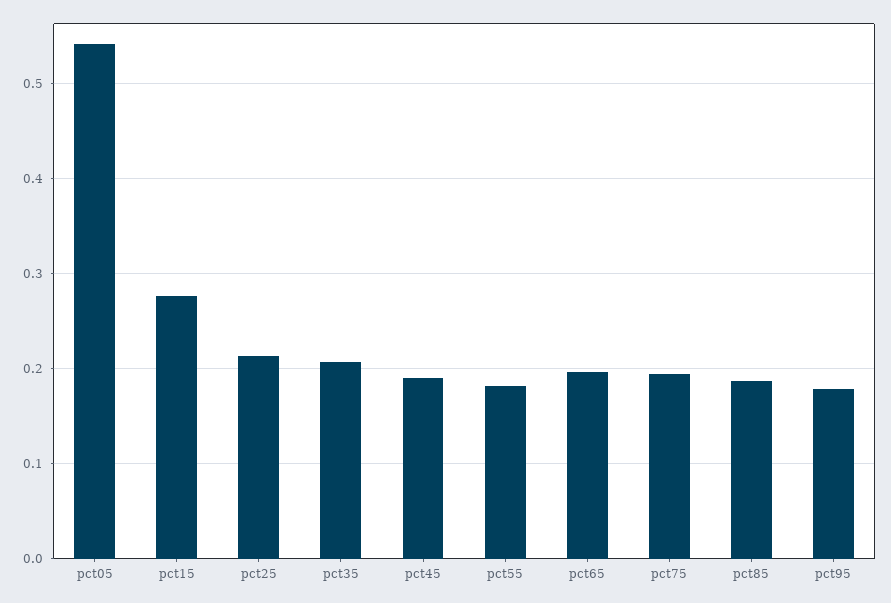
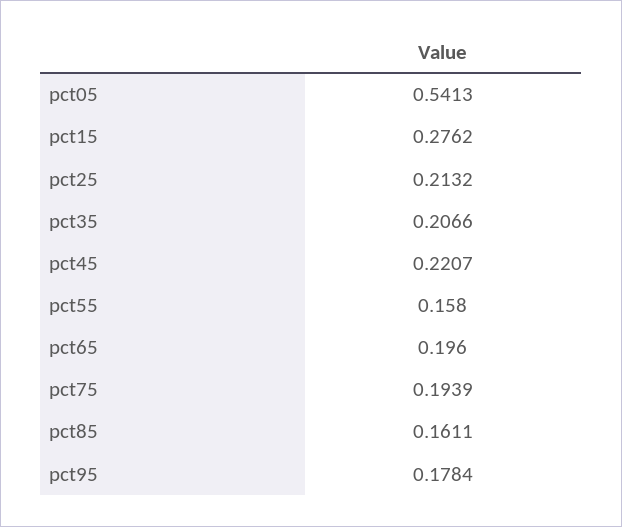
pct45: 0.19 -> 0.2207
pct55: 0.18 -> 0.158
pct85: 0.19 -> 0.1611

